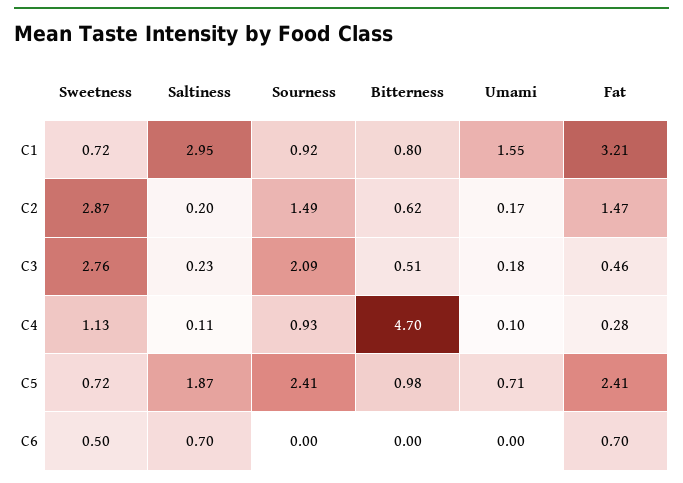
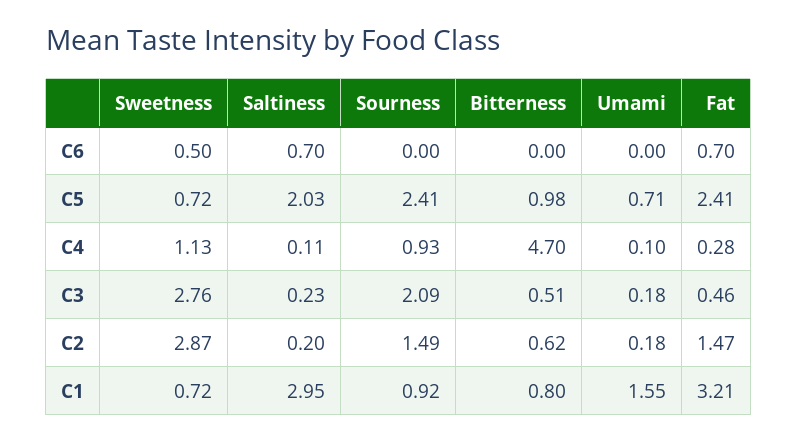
Umami, C2: 0.17 -> 0.18
Saltiness, C5: 1.87 -> 2.03

